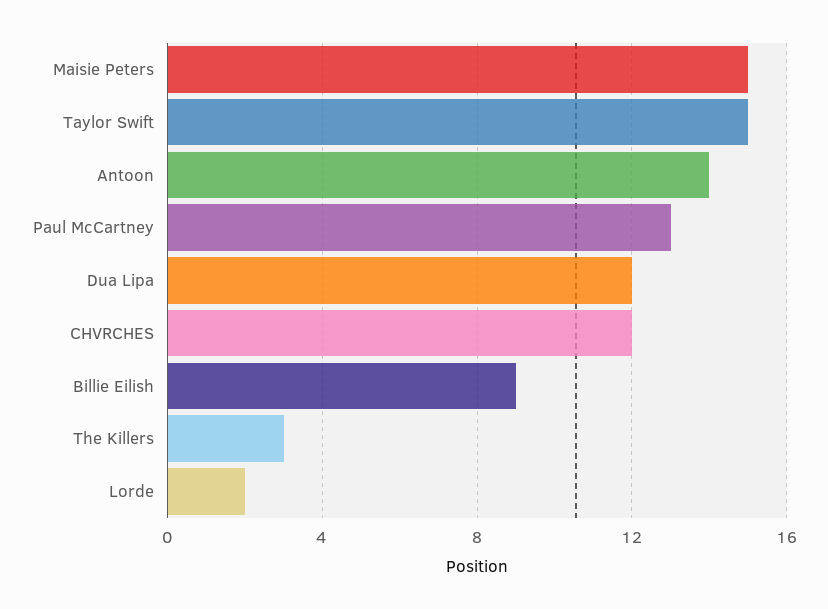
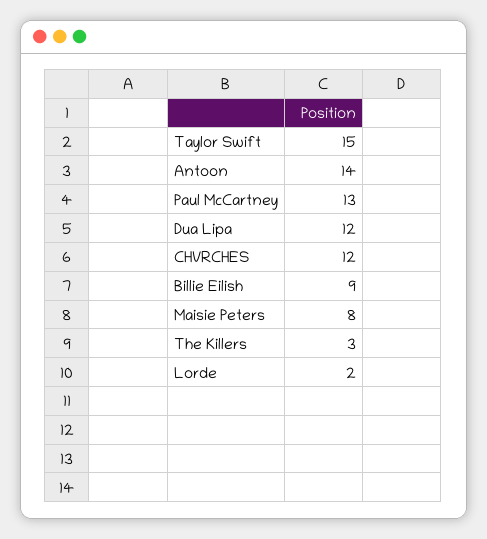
Maisie Peters: 15 -> 8

